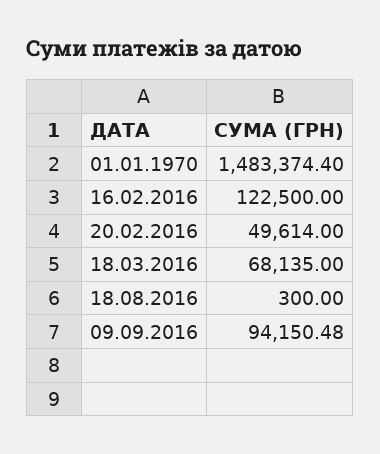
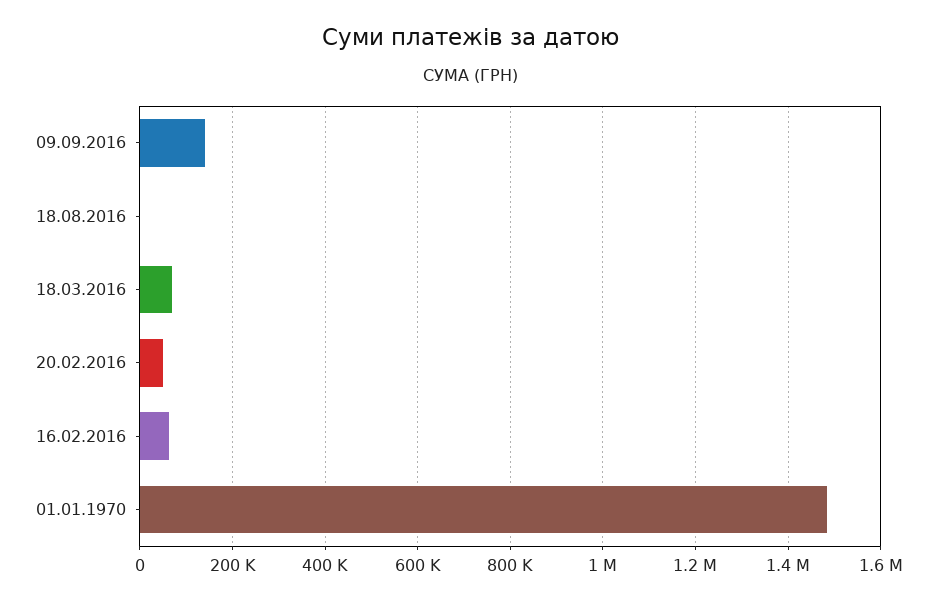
16.02.2016: 122500 -> 60000
09.09.2016: 94150.48 -> 140000

